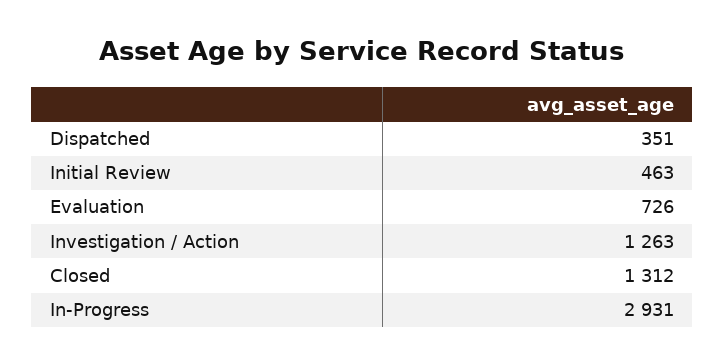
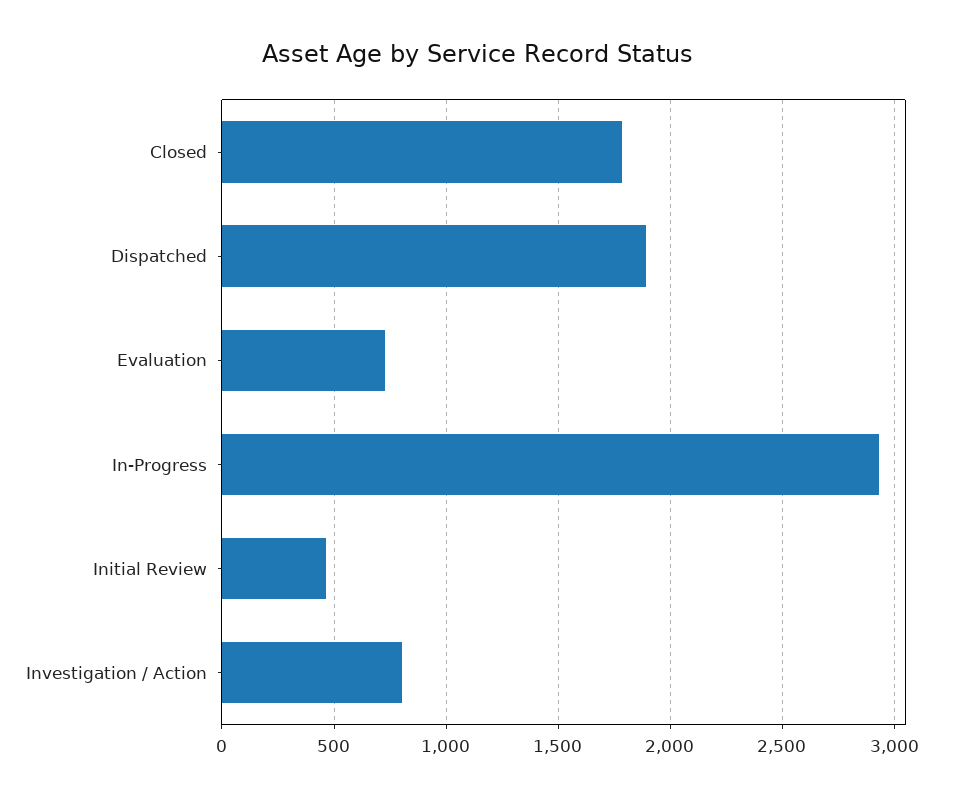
Dispatched: 351 -> 1900
Investigation / Action: 1263 -> 800
Closed: 1312 -> 1800

